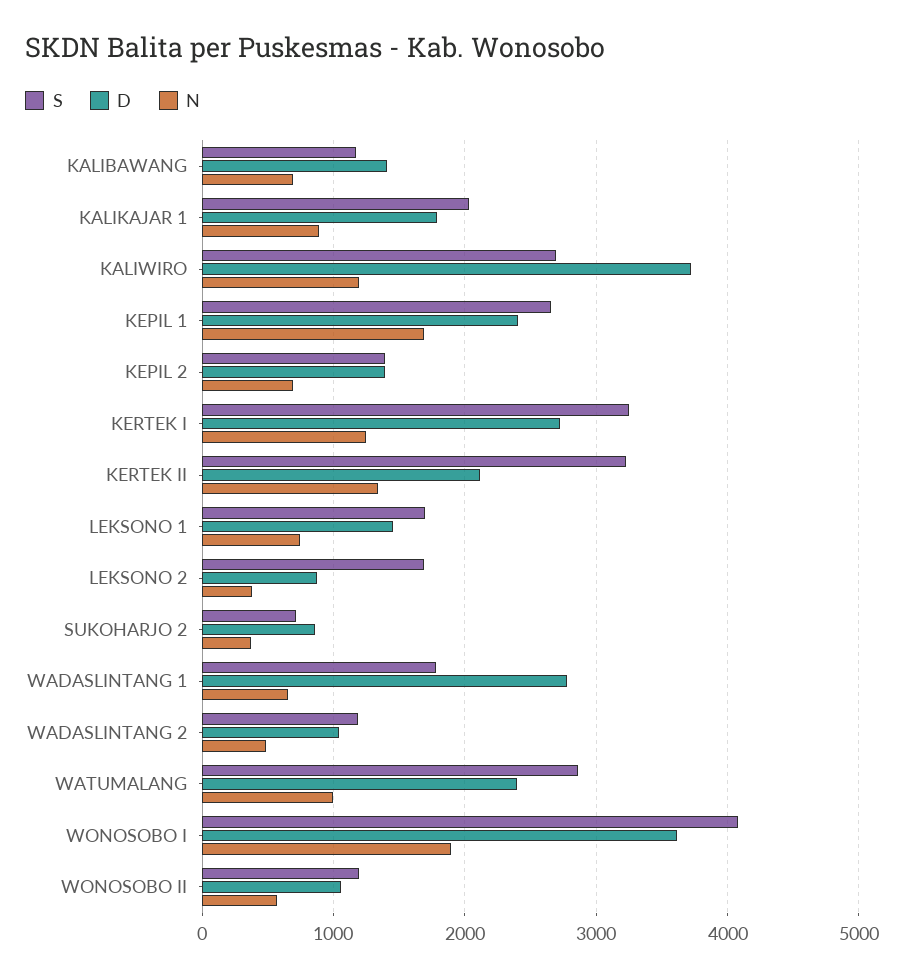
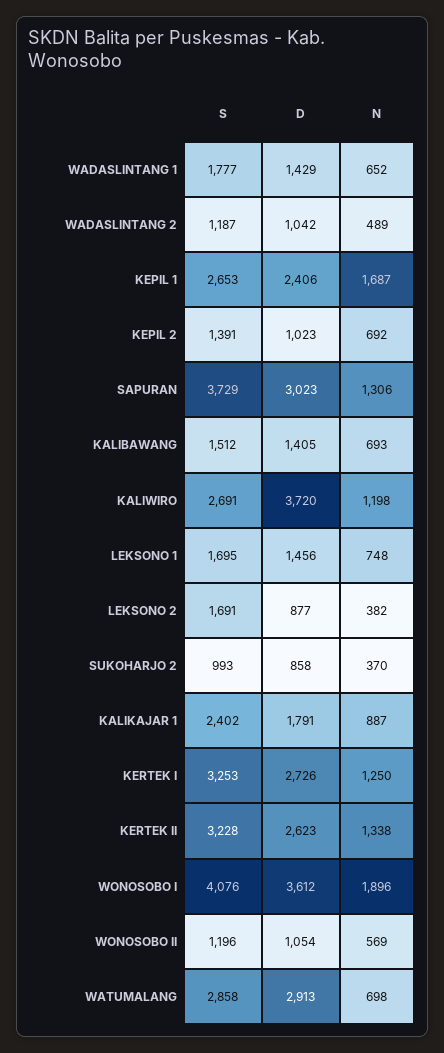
S, KALIBAWANG: 1200 -> 1512
S, KALIKAJAR 1: 2000 -> 2402
D, KEPIL 2: 1400 -> 1023
D, KERTEK II: 2100 -> 2623
S, SUKOHARJO 2: 700 -> 993
D, WADASLINTANG 1: 2800 -> 1429
D, WATUMALANG: 2400 -> 2913
N, WATUMALANG: 1000 -> 698
S, SAPURAN: none -> 3729
D, SAPURAN: none -> 3023
N, SAPURAN: none -> 1306

